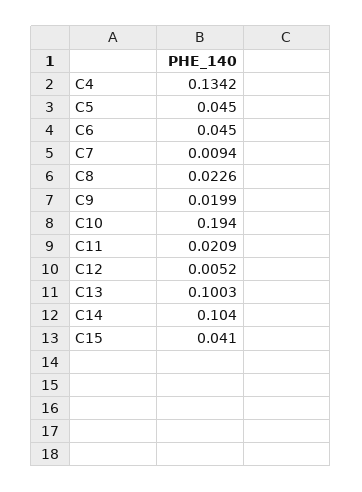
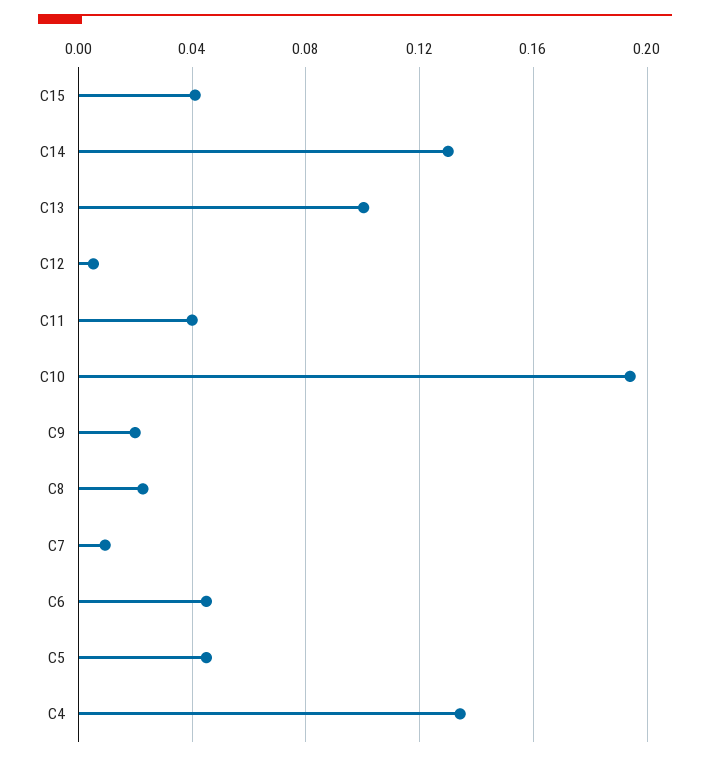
C11: 0.0209 -> 0.04
C14: 0.104 -> 0.13

